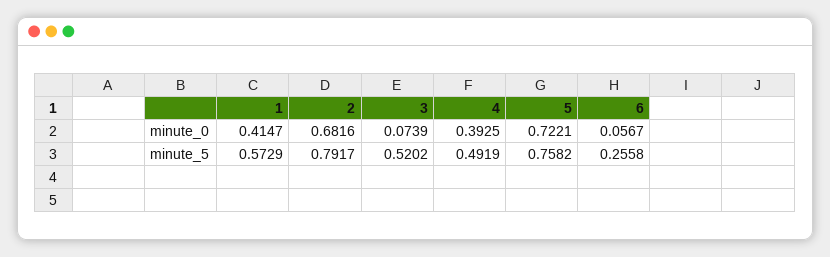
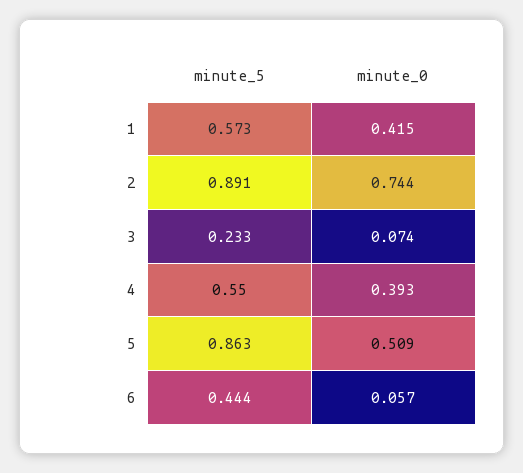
2, minute_0: 0.6816 -> 0.744
5, minute_0: 0.7221 -> 0.509
2, minute_5: 0.7917 -> 0.891
3, minute_5: 0.5202 -> 0.233
4, minute_5: 0.4919 -> 0.55
5, minute_5: 0.7582 -> 0.863
6, minute_5: 0.2558 -> 0.444

